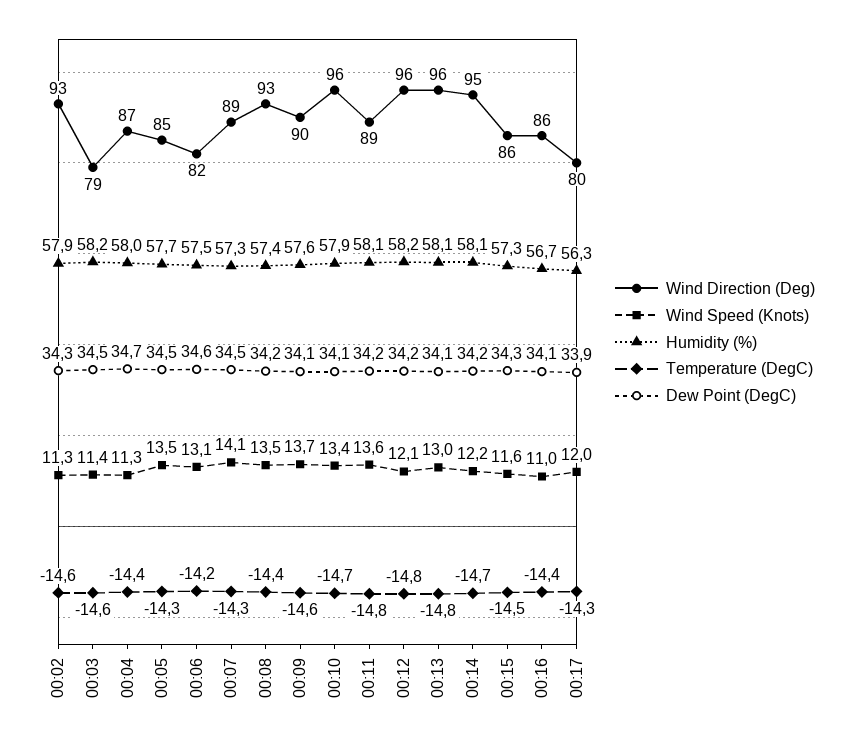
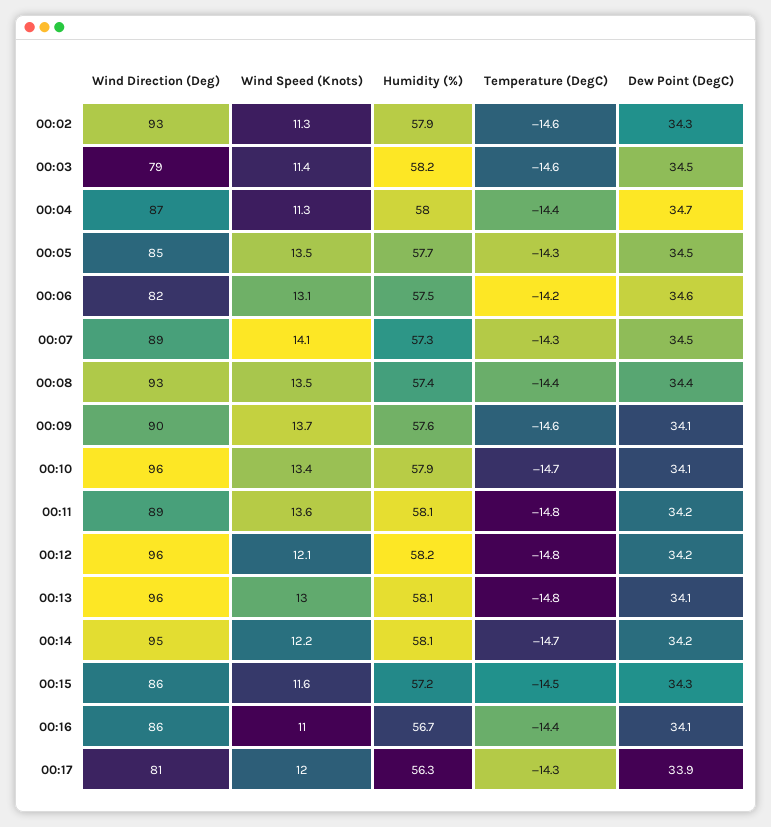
Dew Point (DegC), 00:08: 34.2 -> 34.4
Humidity (%), 00:15: 57.3 -> 57.2
Wind Direction (Deg), 00:17: 80 -> 81

